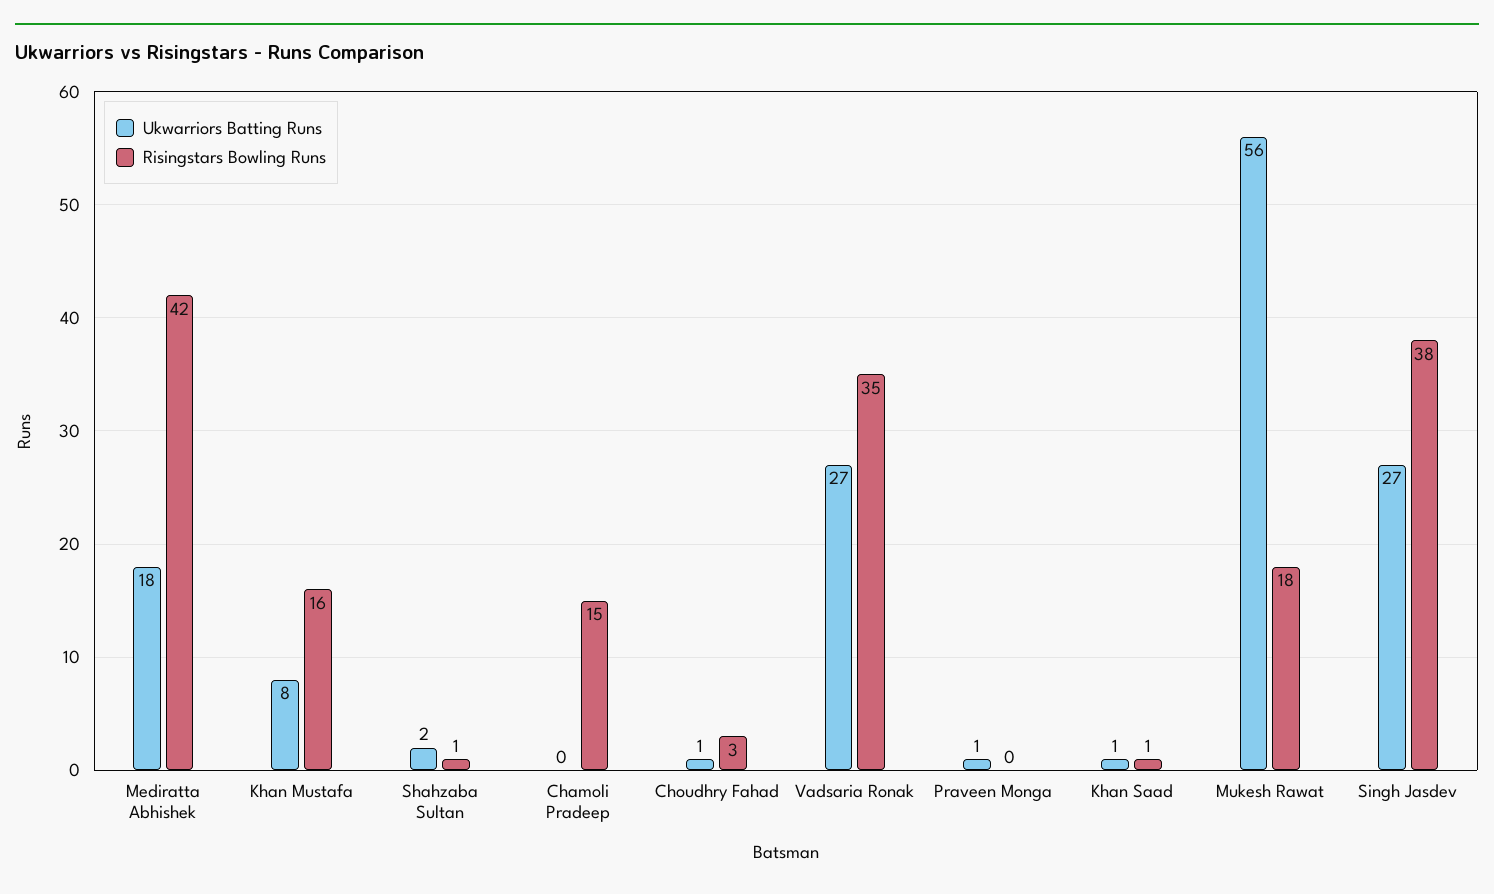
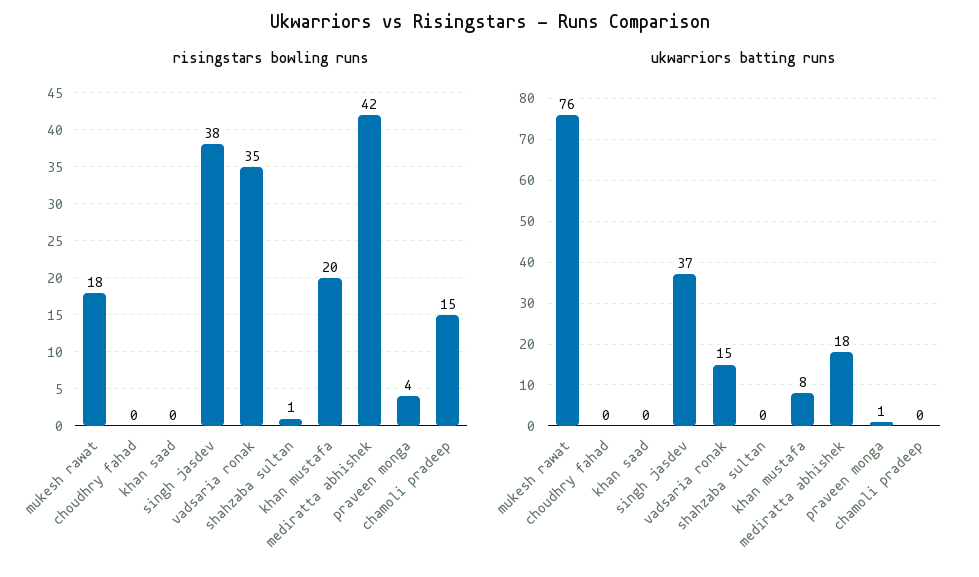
Risingstars Bowling Runs, Khan Mustafa: 16 -> 20
Ukwarriors Batting Runs, Shahzaba Sultan: 2 -> 0
Ukwarriors Batting Runs, Choudhry Fahad: 1 -> 0
Risingstars Bowling Runs, Choudhry Fahad: 3 -> 0
Ukwarriors Batting Runs, Vadsaria Ronak: 27 -> 15
Risingstars Bowling Runs, Praveen Monga: 0 -> 4
Ukwarriors Batting Runs, Khan Saad: 1 -> 0
Risingstars Bowling Runs, Khan Saad: 1 -> 0
Ukwarriors Batting Runs, Mukesh Rawat: 56 -> 76
Ukwarriors Batting Runs, Singh Jasdev: 27 -> 37

